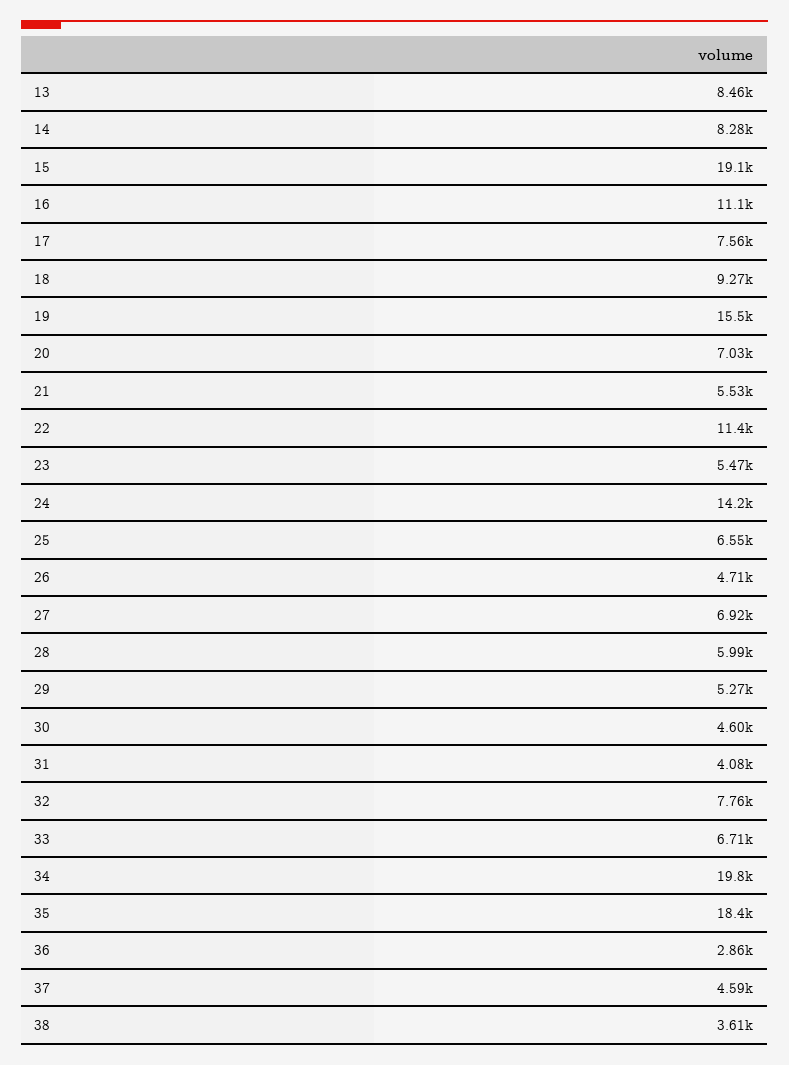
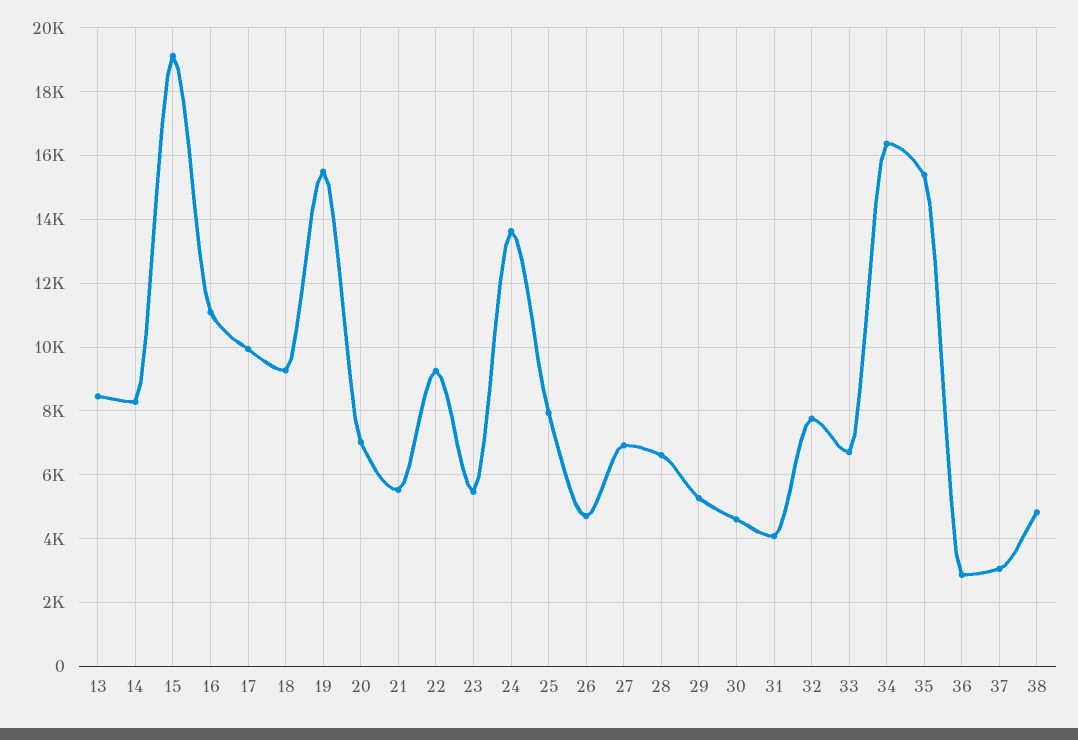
17: 7560 -> 10000
22: 11400 -> 9200
24: 14200 -> 13600
25: 6550 -> 8000
28: 5990 -> 6600
34: 19800 -> 16400
35: 18400 -> 15400
37: 4590 -> 3000
38: 3610 -> 4800

